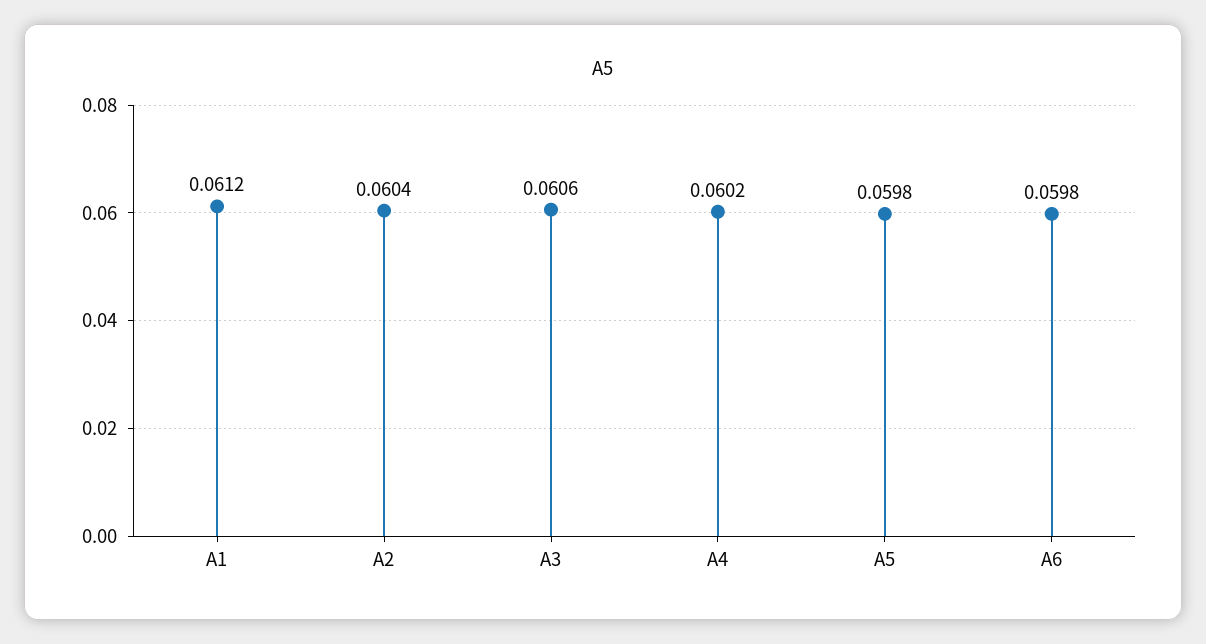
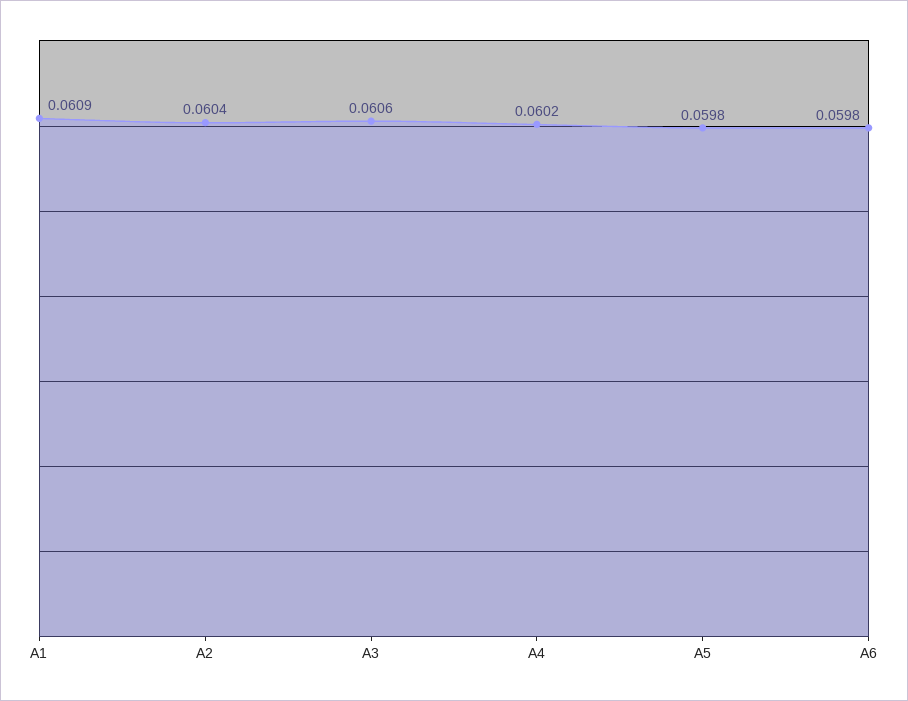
A1: 0.0612 -> 0.0609

